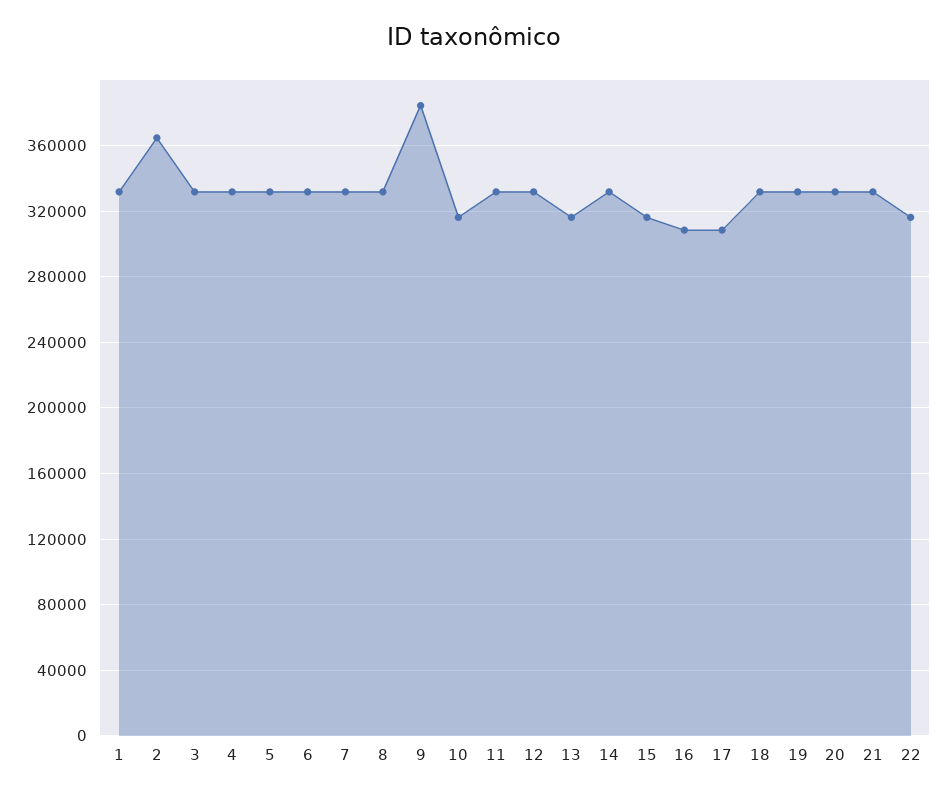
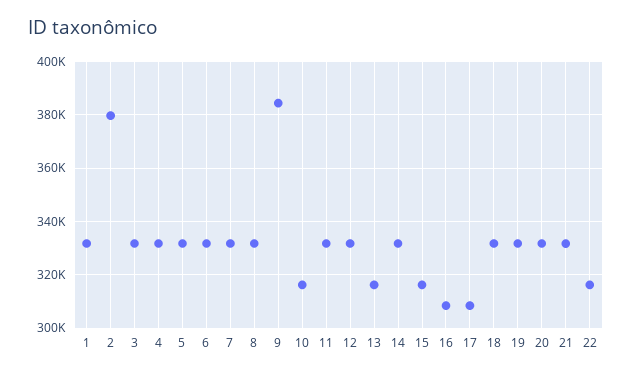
2: 365000 -> 380000

